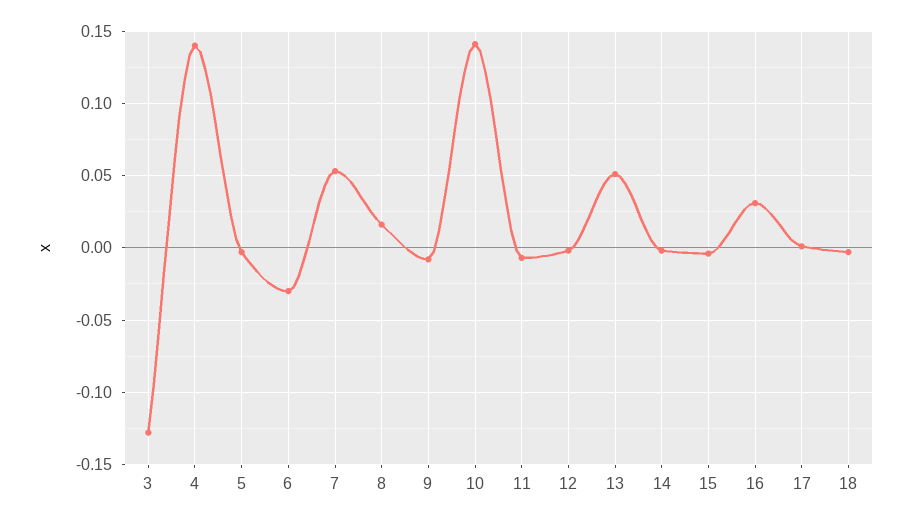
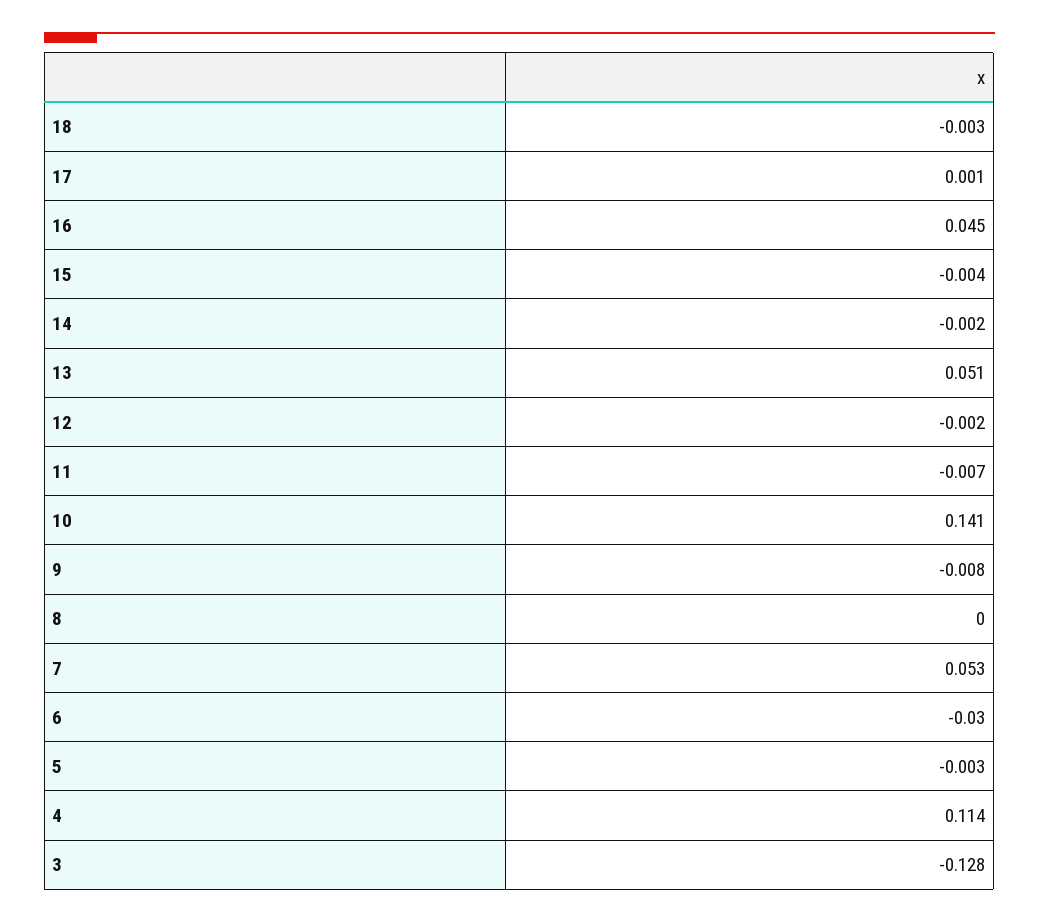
4: 0.14 -> 0.114
8: 0.015 -> 0
16: 0.03 -> 0.045

